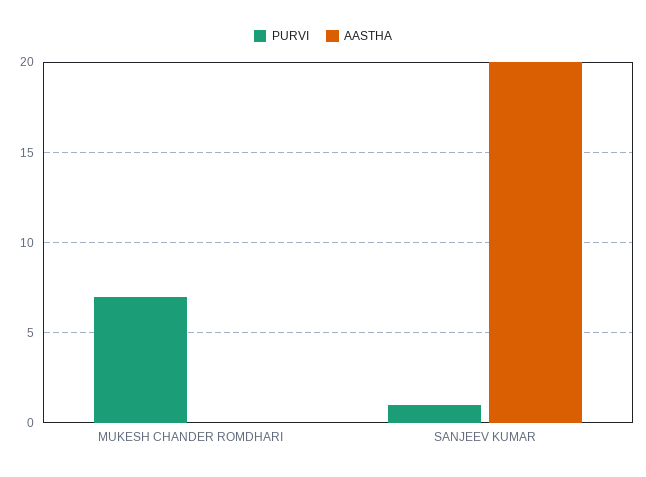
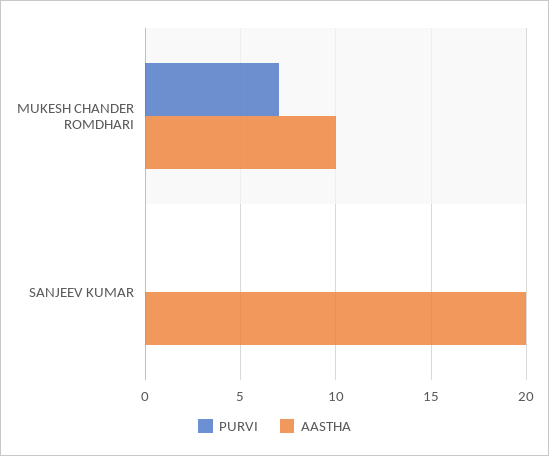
AASTHA, MUKESH CHANDER ROMDHARI: 0 -> 10
PURVI, SANJEEV KUMAR: 1 -> 0

